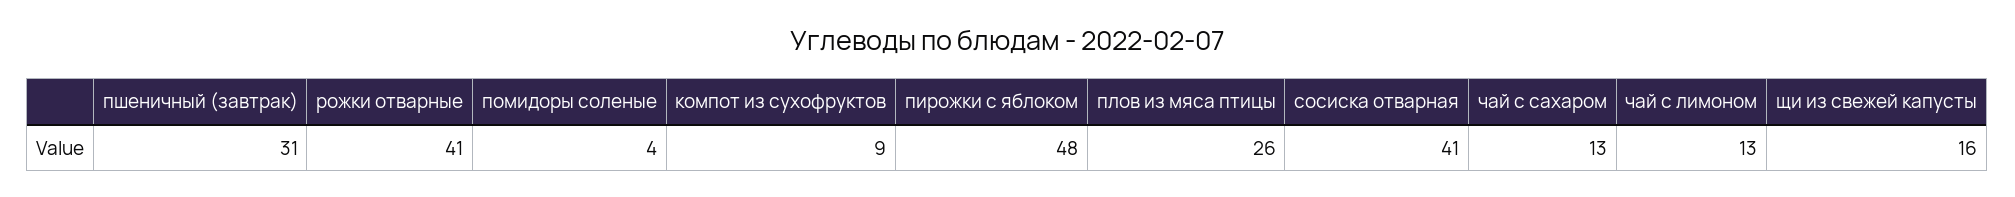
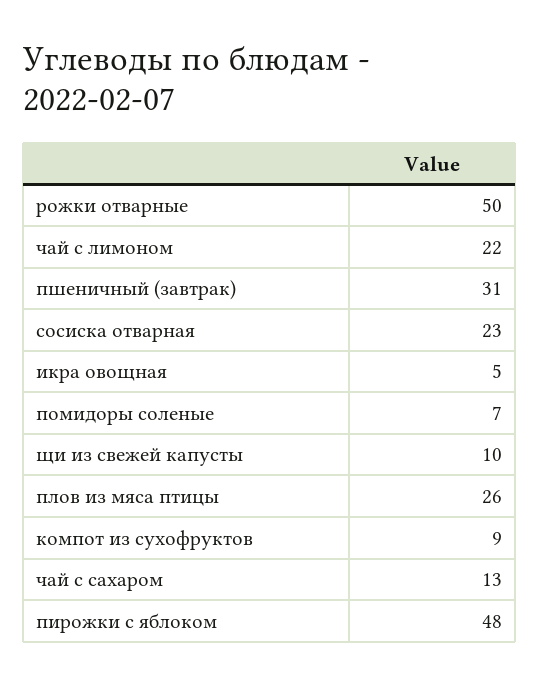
рожки отварные: 41 -> 50
помидоры соленые: 4 -> 7
сосиска отварная: 41 -> 23
чай с лимоном: 13 -> 22
щи из свежей капусты: 16 -> 10
икра овощная: none -> 5

